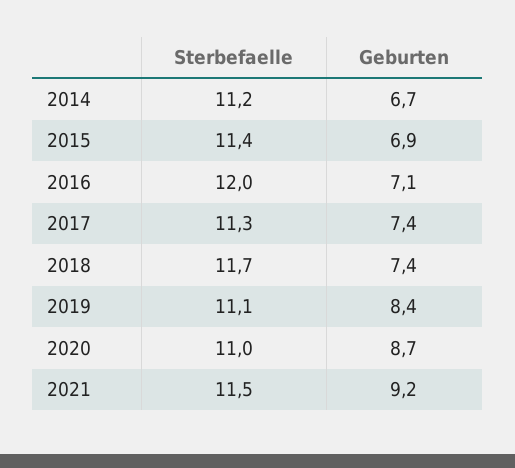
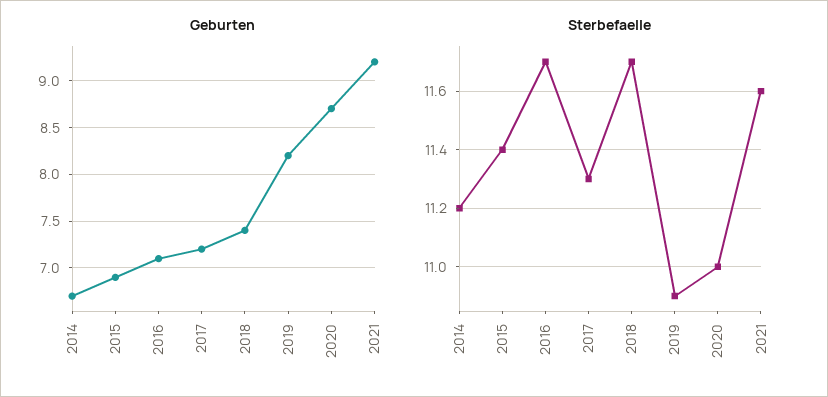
Sterbefaelle, 2016: 12 -> 11.7
Geburten, 2017: 7.4 -> 7.2
Sterbefaelle, 2019: 11.1 -> 10.9
Geburten, 2019: 8.4 -> 8.2
Sterbefaelle, 2021: 11.5 -> 11.6

